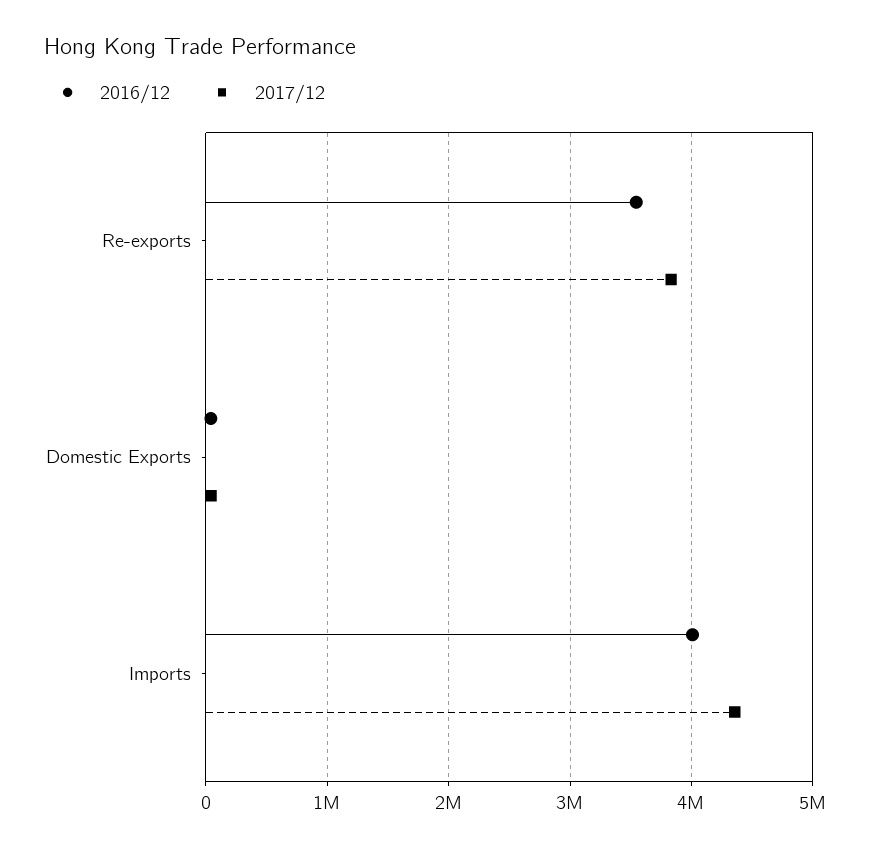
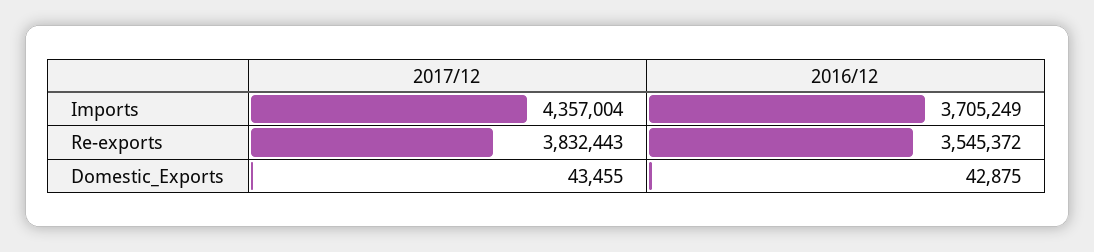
2016/12, Imports: 4000000 -> 3705249

